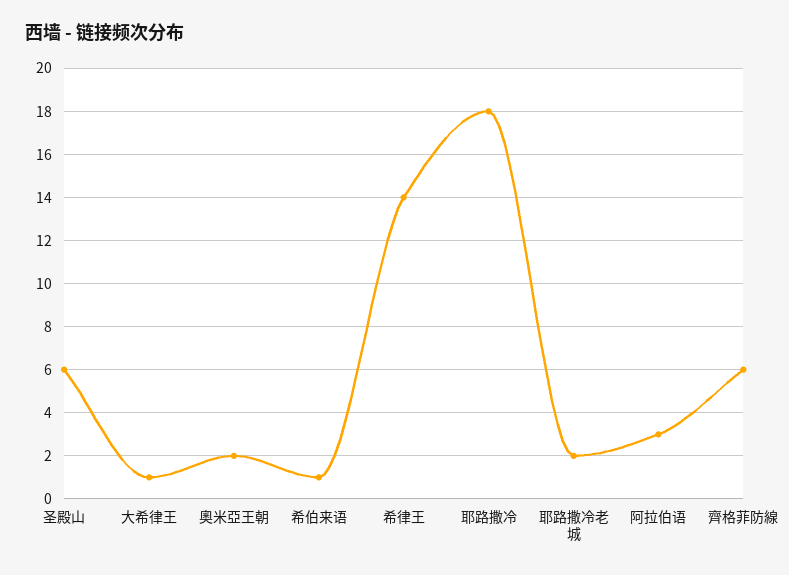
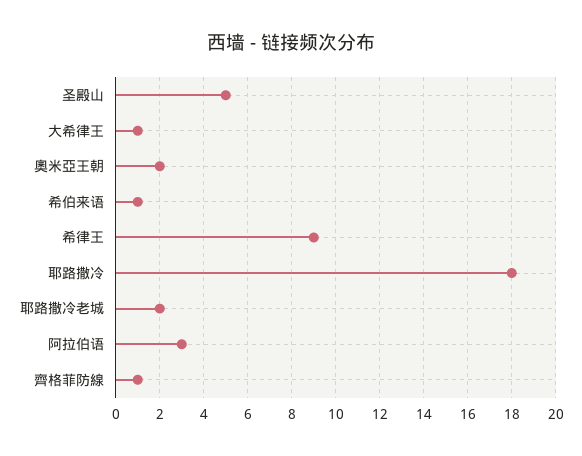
圣殿山: 6 -> 5
希律王: 14 -> 9
齊格菲防線: 6 -> 1

